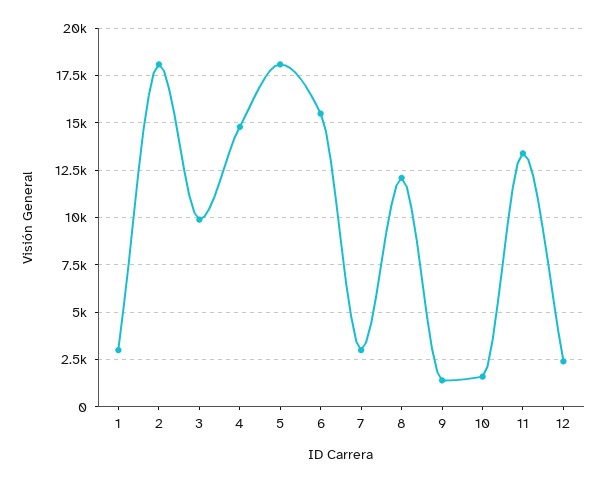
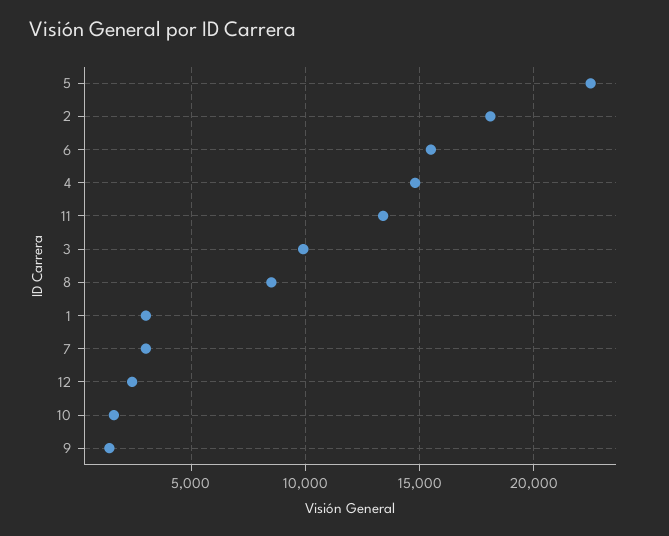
5: 18000 -> 22500
8: 12000 -> 8500

